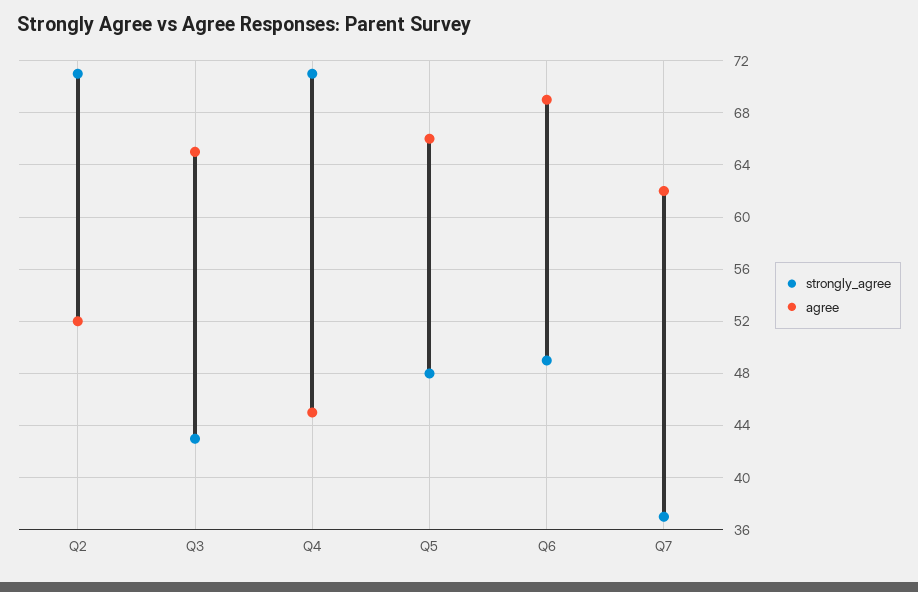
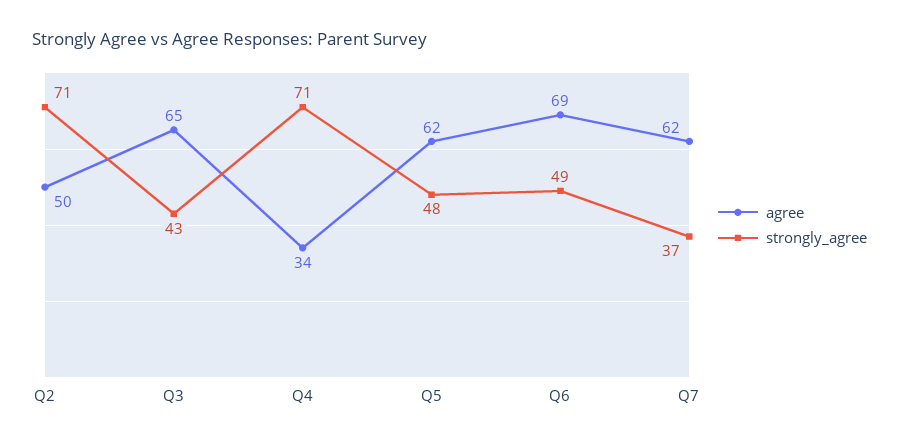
agree, Q2: 52 -> 50
agree, Q4: 45 -> 34
agree, Q5: 66 -> 62

